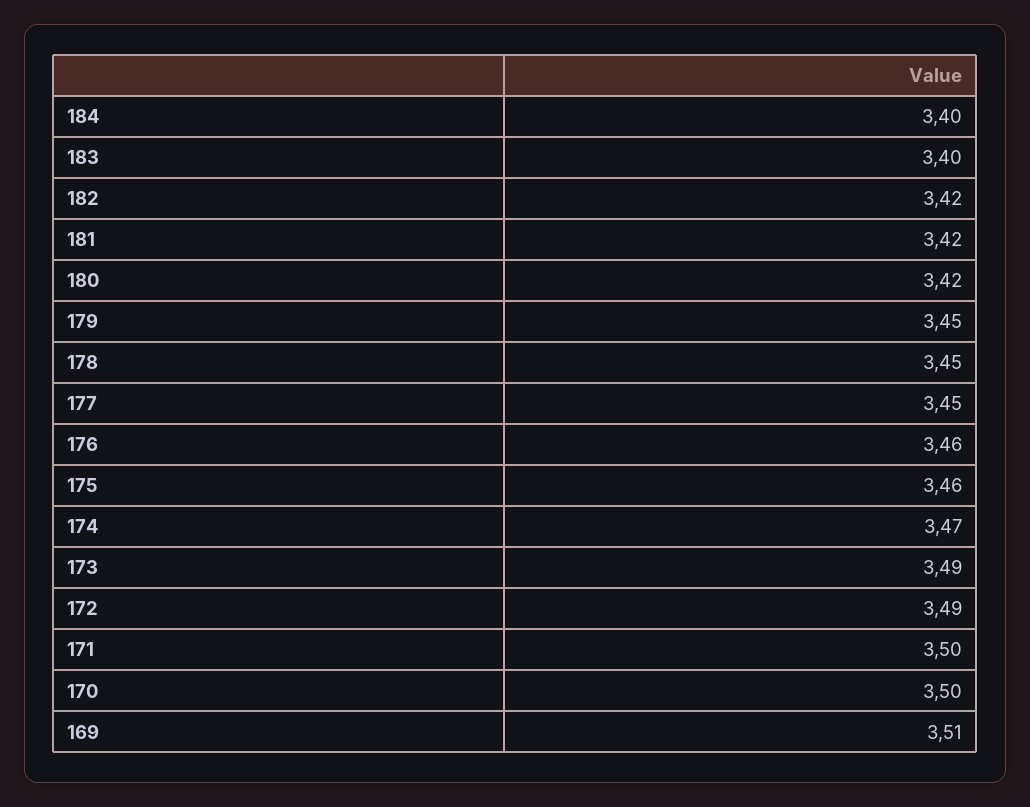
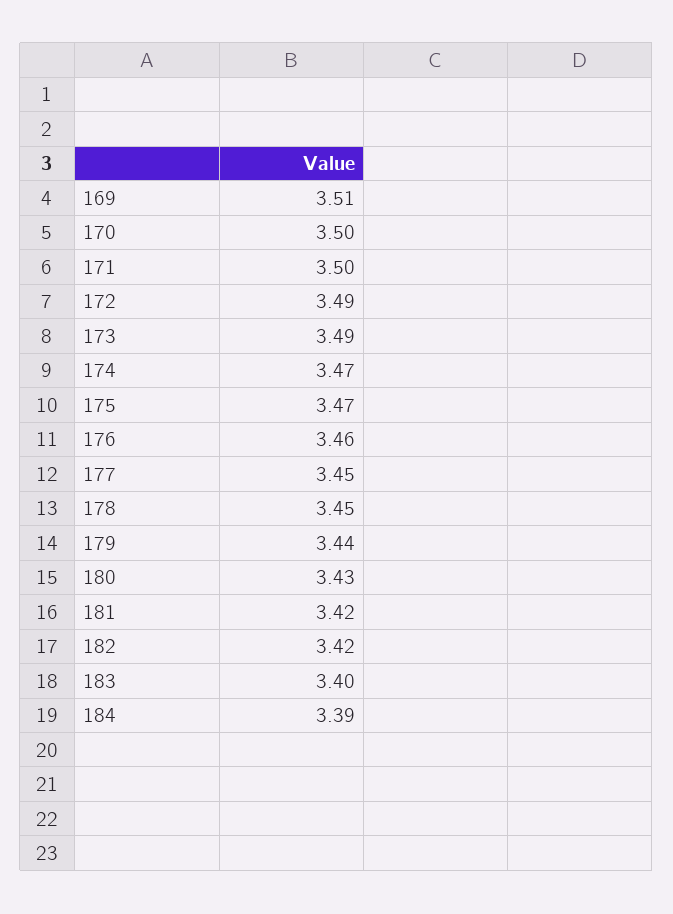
184: 3.4 -> 3.39
180: 3.42 -> 3.43
179: 3.45 -> 3.44
175: 3.46 -> 3.47

